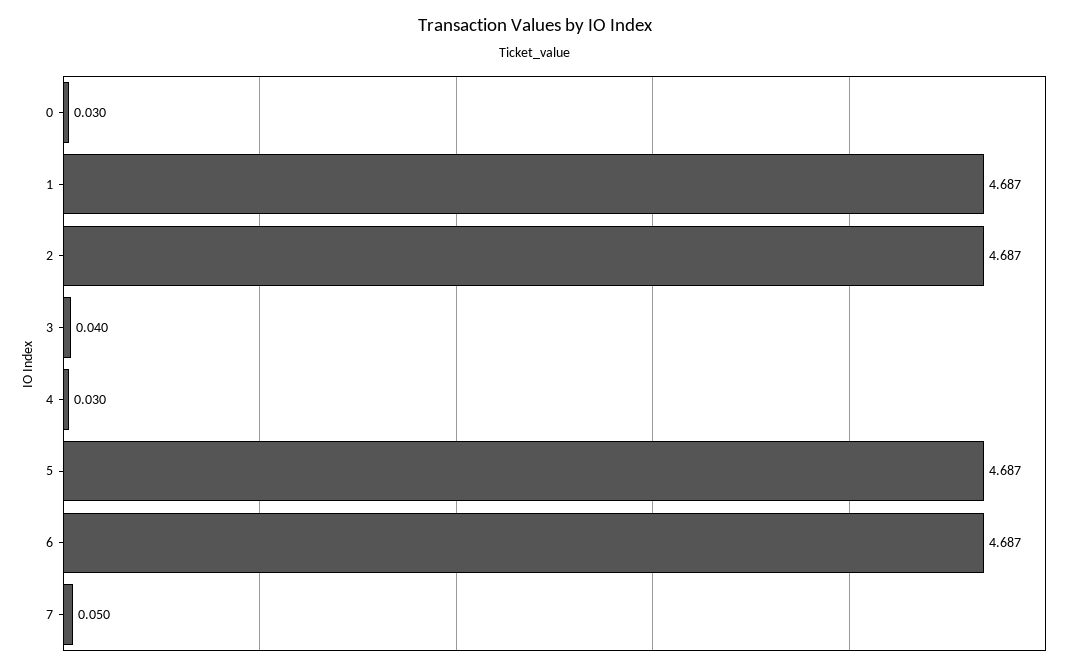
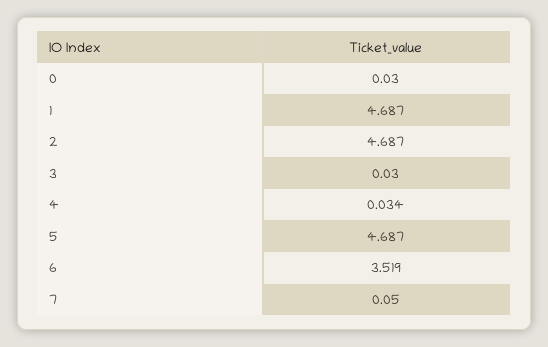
3: 0.04 -> 0.03
4: 0.03 -> 0.034
6: 4.687 -> 3.519

